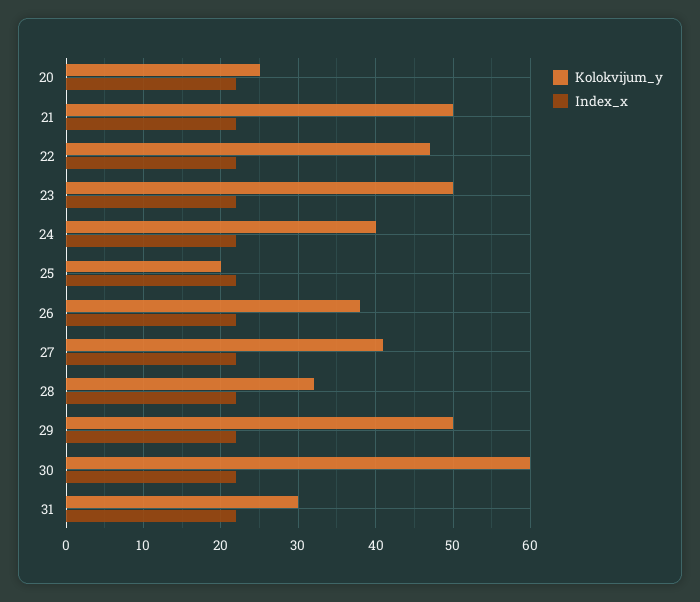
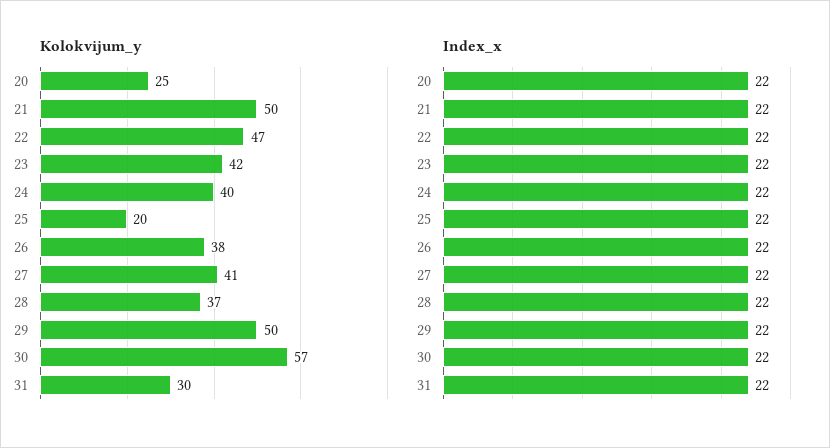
Kolokvijum_y, 23: 50 -> 42
Kolokvijum_y, 28: 32 -> 37
Kolokvijum_y, 30: 60 -> 57

